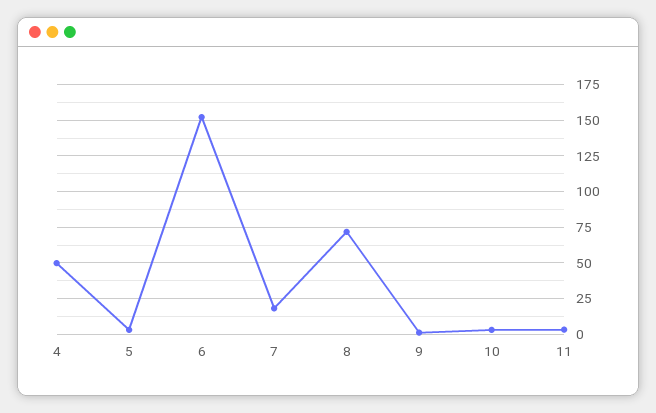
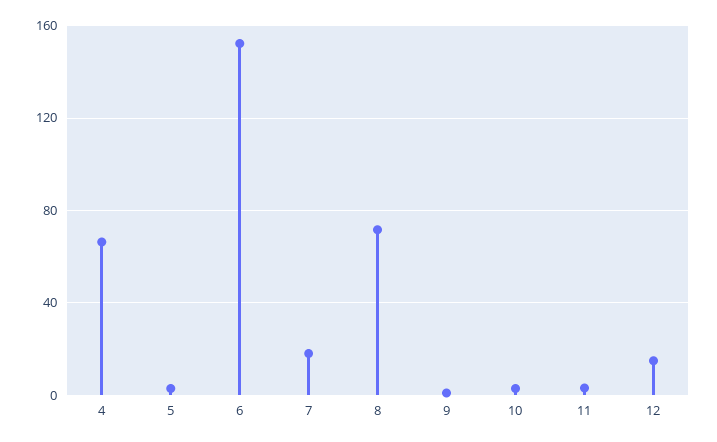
4: 50 -> 65
12: none -> 15

